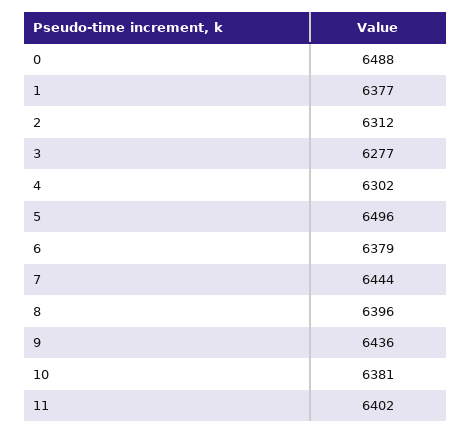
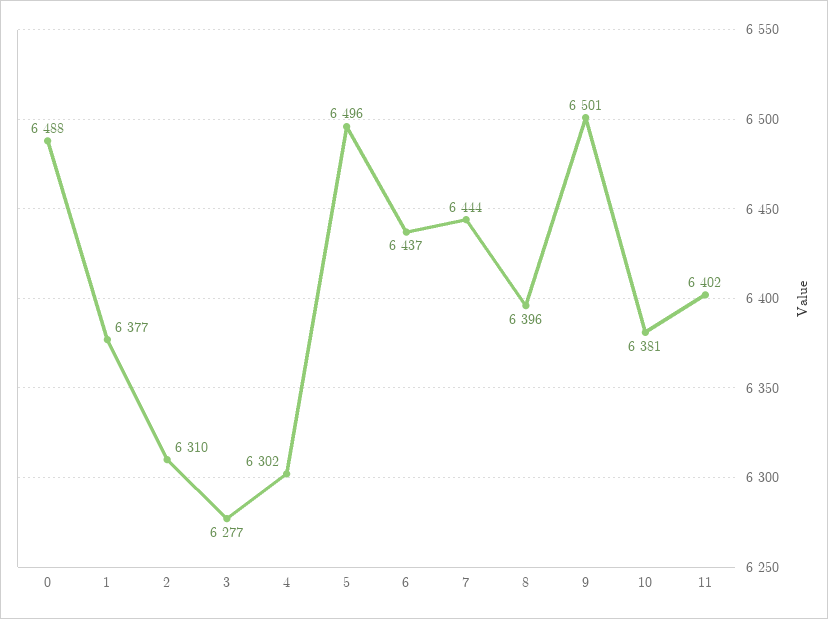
2: 6312 -> 6310
6: 6379 -> 6437
9: 6436 -> 6501

